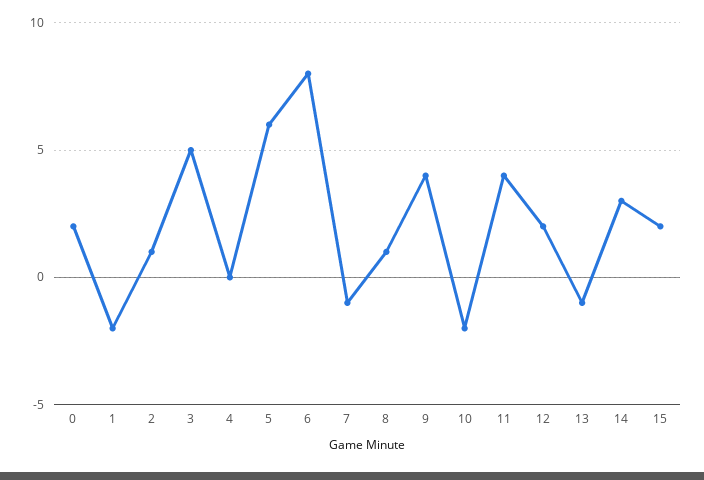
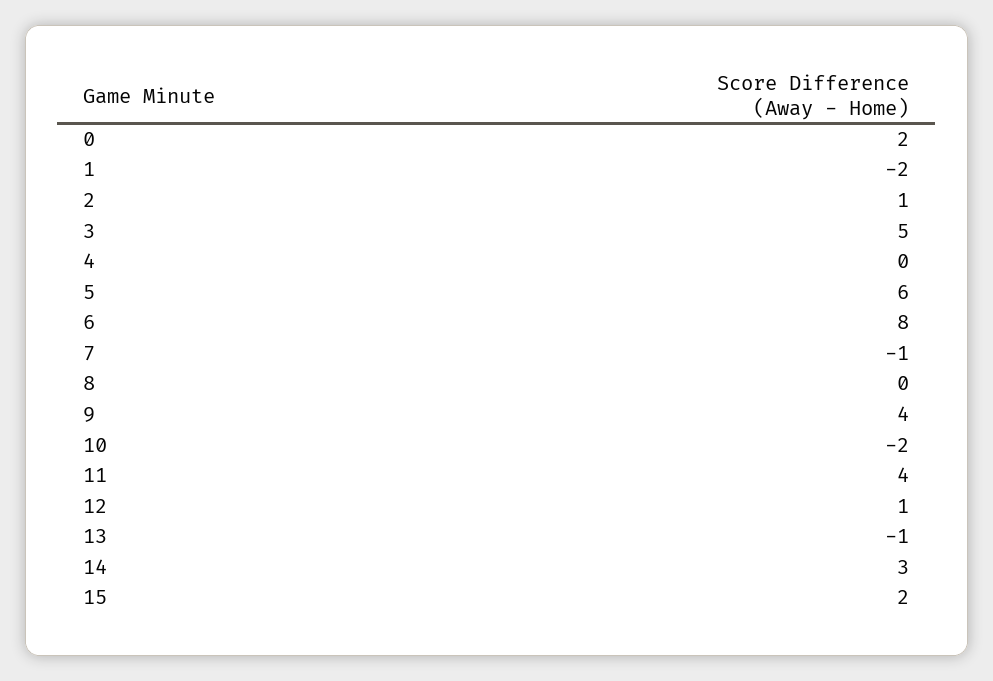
8: 1 -> 0
12: 2 -> 1

